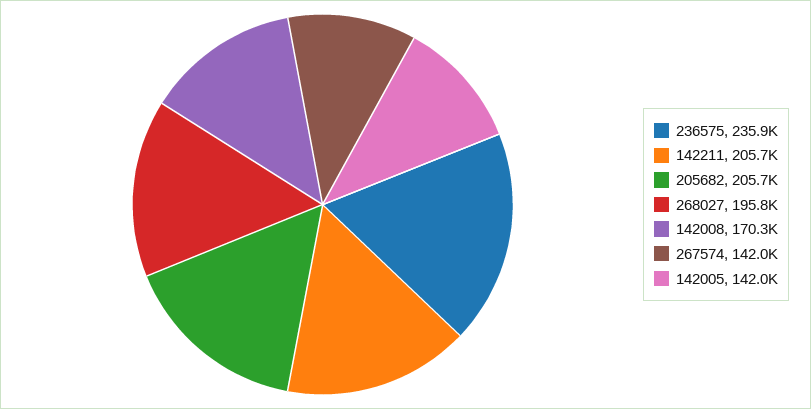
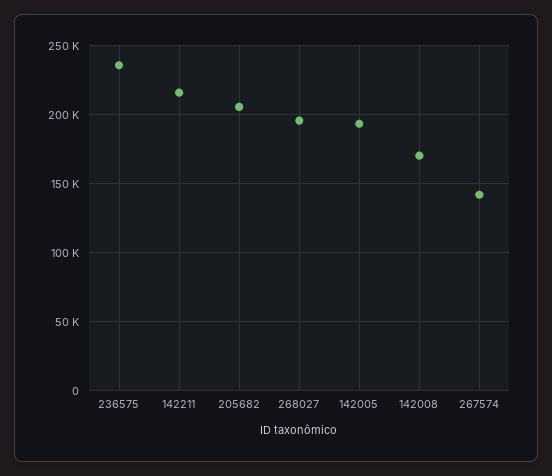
142211: 205700 -> 215000
142005: 142000 -> 195000

